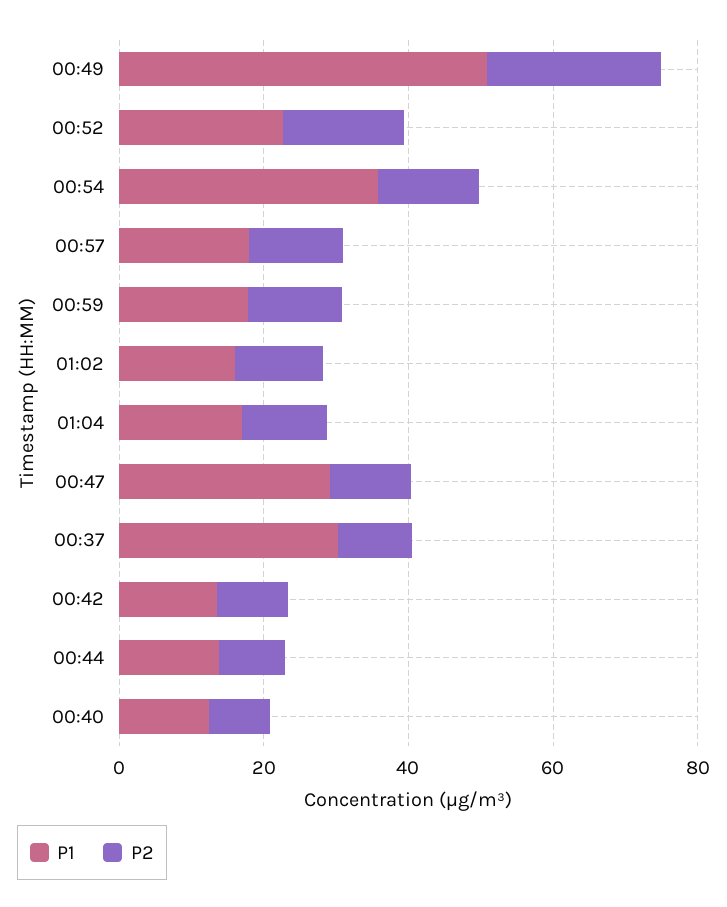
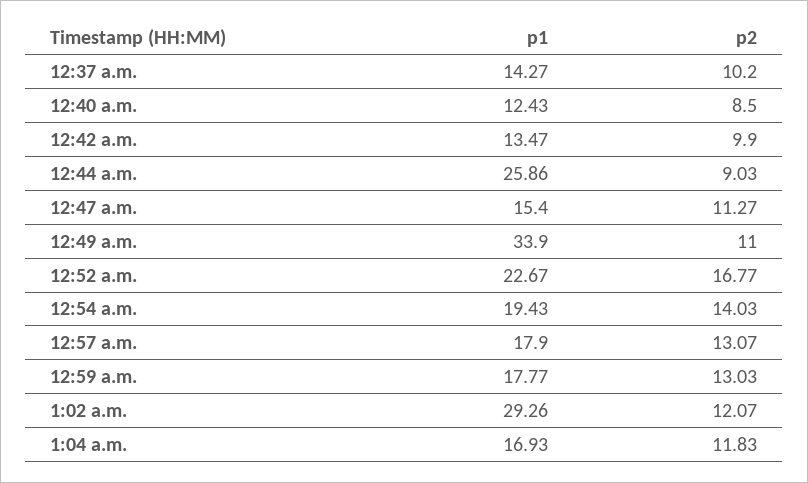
P1, 00:49: 50 -> 33.9
P2, 00:49: 25 -> 11
P1, 00:54: 35 -> 19.43
P1, 01:02: 15 -> 29.26
P1, 00:47: 30 -> 15.4
P1, 00:37: 30 -> 14.27
P1, 00:44: 15 -> 25.86

